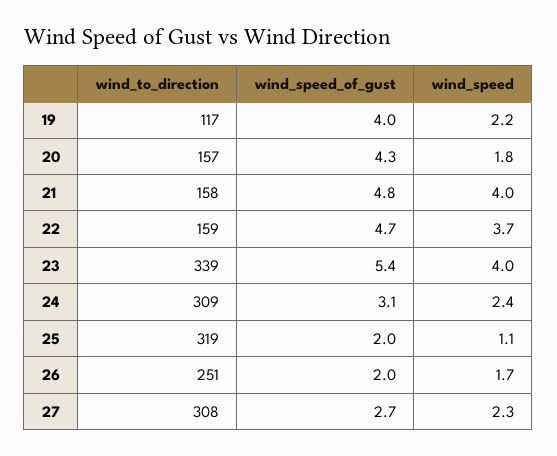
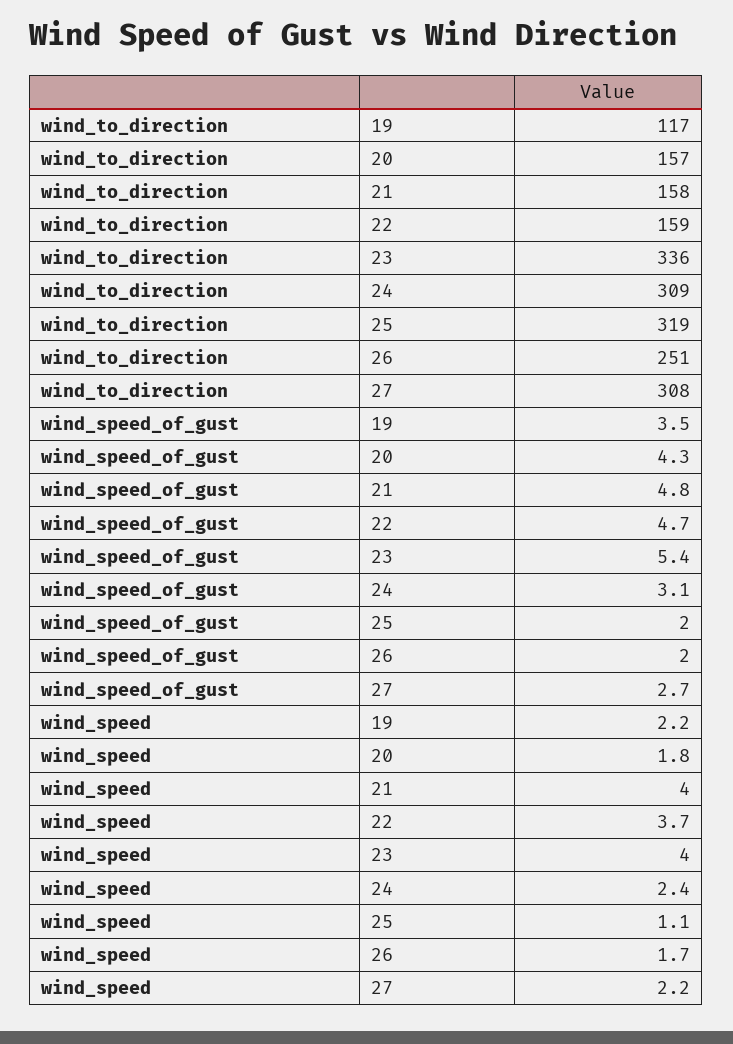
wind_speed_of_gust, 19: 4 -> 3.5
wind_to_direction, 23: 339 -> 336
wind_speed, 27: 2.3 -> 2.2

